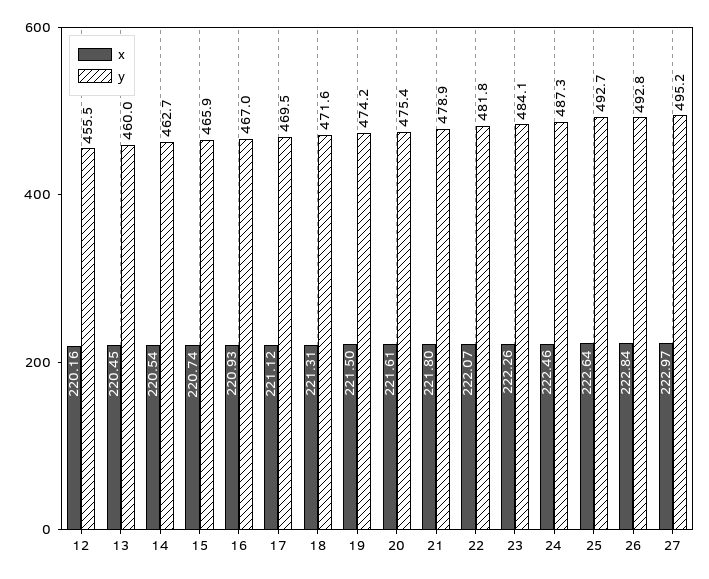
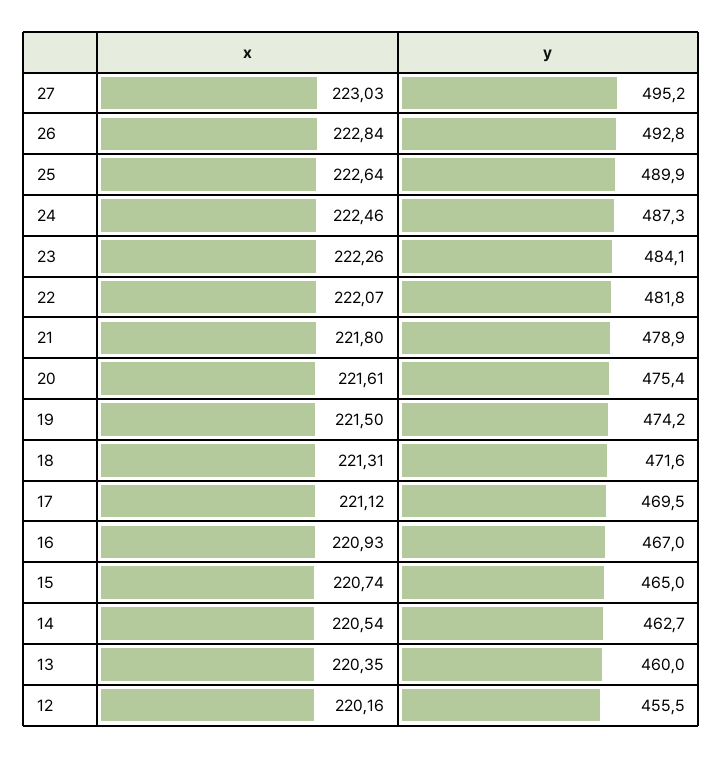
x, 13: 220.45 -> 220.35
y, 15: 465.9 -> 465
y, 25: 492.7 -> 489.9
x, 27: 222.97 -> 223.03

